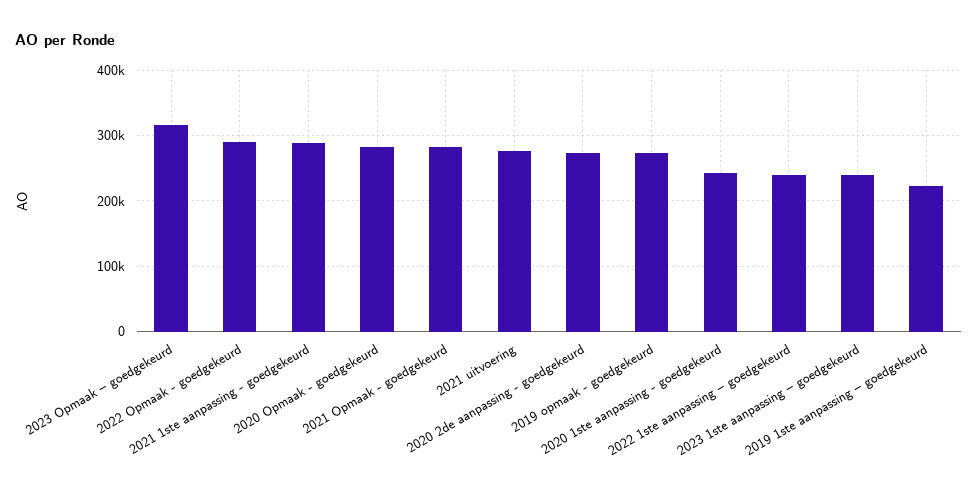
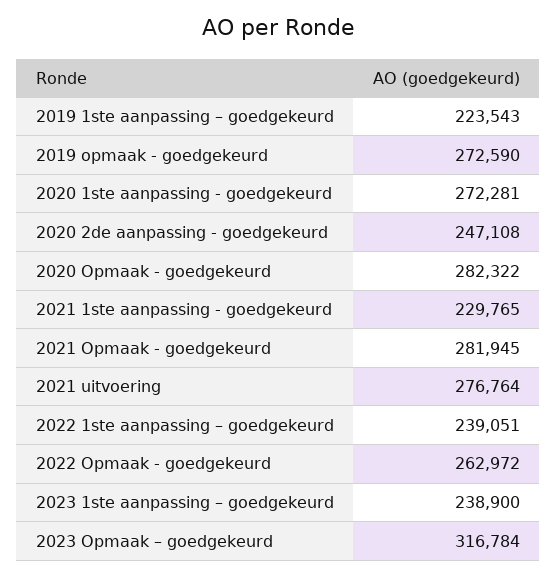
2022 Opmaak - goedgekeurd: 290000 -> 262972
2021 1ste aanpassing - goedgekeurd: 290000 -> 229765
2020 2de aanpassing - goedgekeurd: 270000 -> 247108
2020 1ste aanpassing - goedgekeurd: 240000 -> 272281

